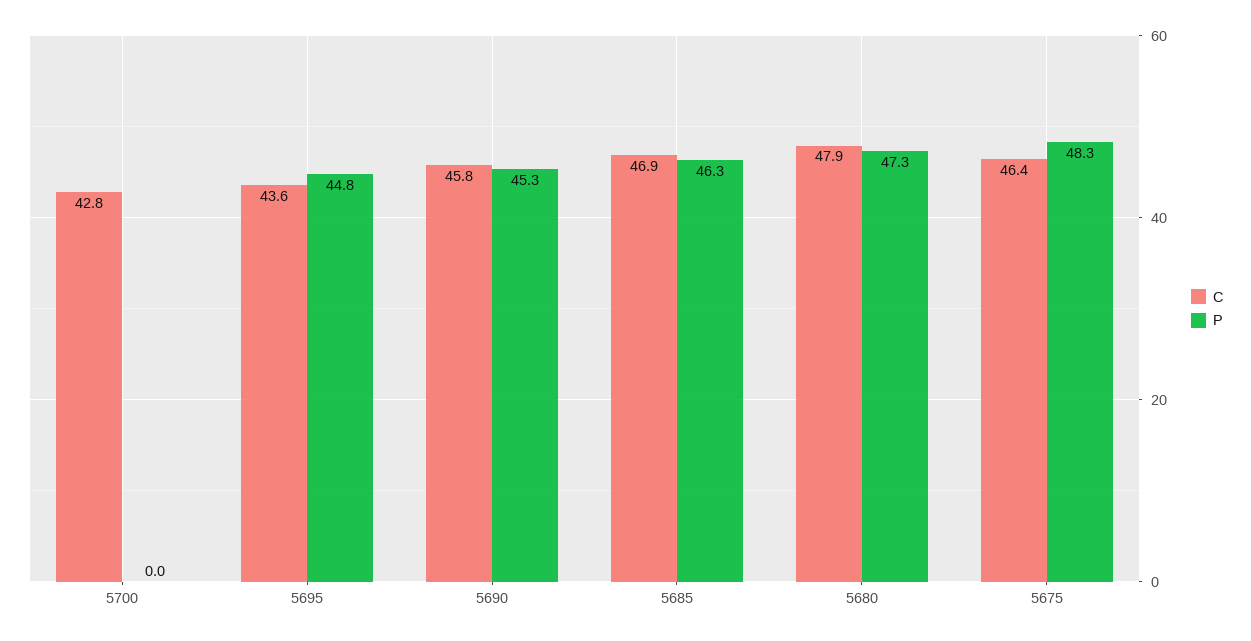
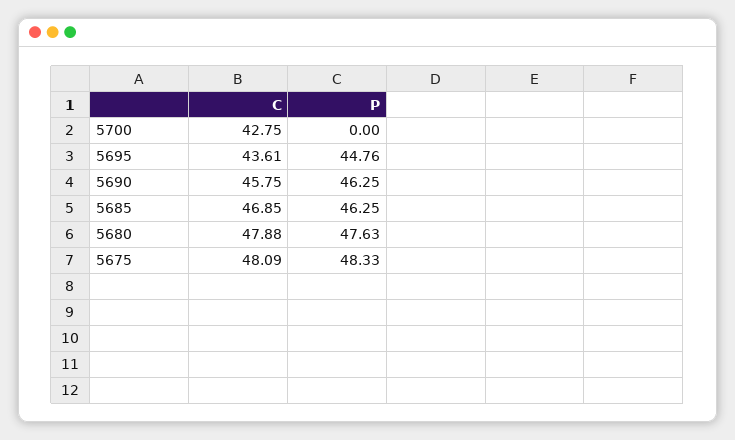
P, 5690: 45.3 -> 46.25
P, 5680: 47.3 -> 47.63
C, 5675: 46.4 -> 48.09

